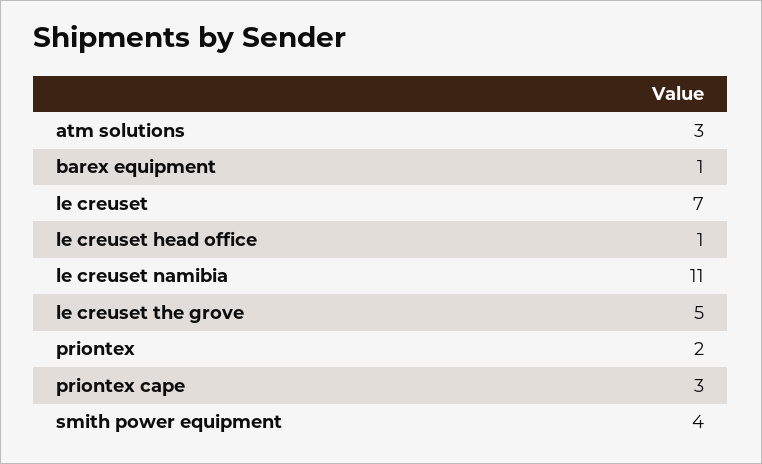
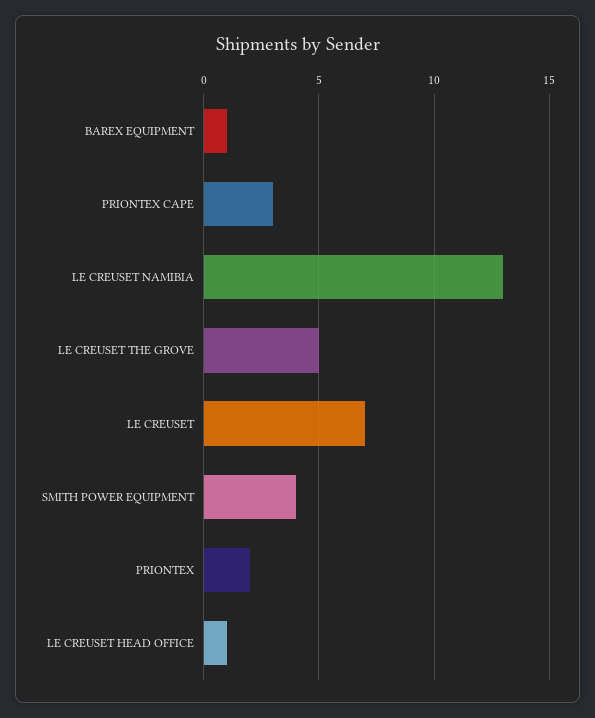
atm solutions: 3 -> none
le creuset namibia: 11 -> 13

